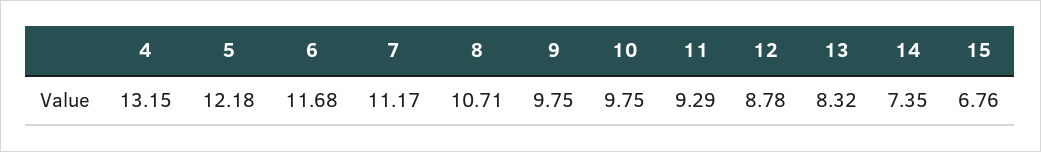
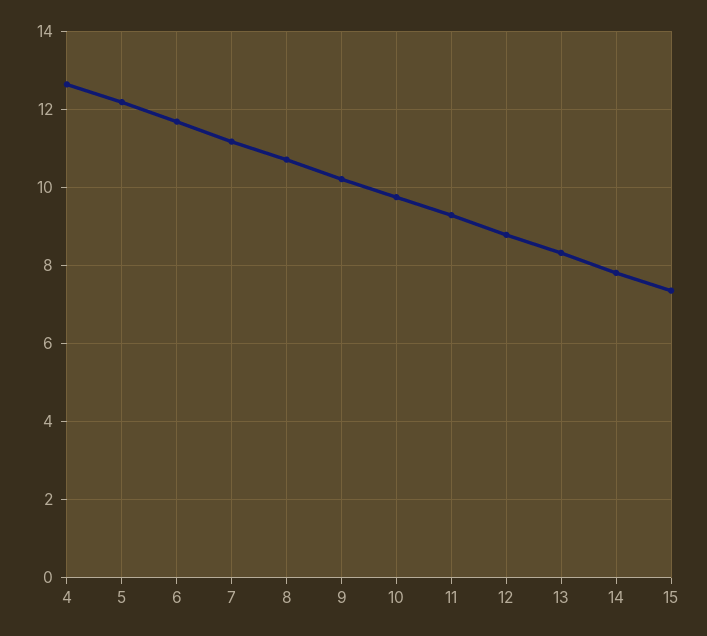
4: 13.15 -> 12.6
9: 9.75 -> 10.2
14: 7.35 -> 7.8
15: 6.76 -> 7.4

